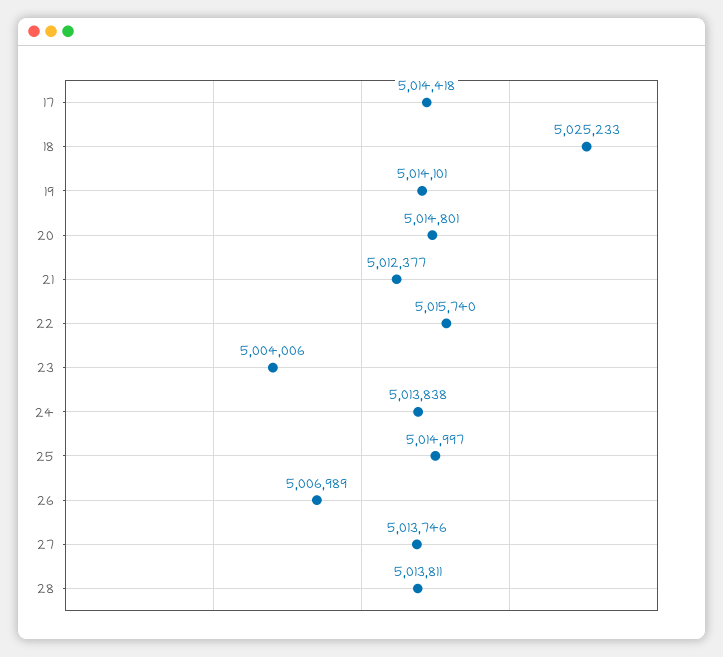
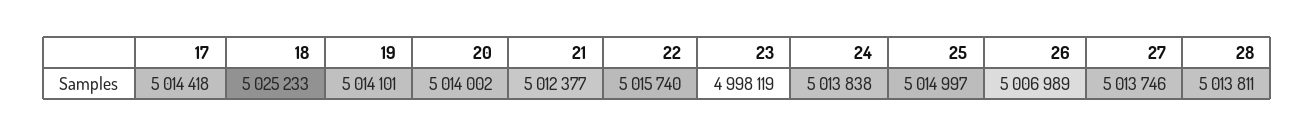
20: 5014801 -> 5014002
23: 5004006 -> 4998119

